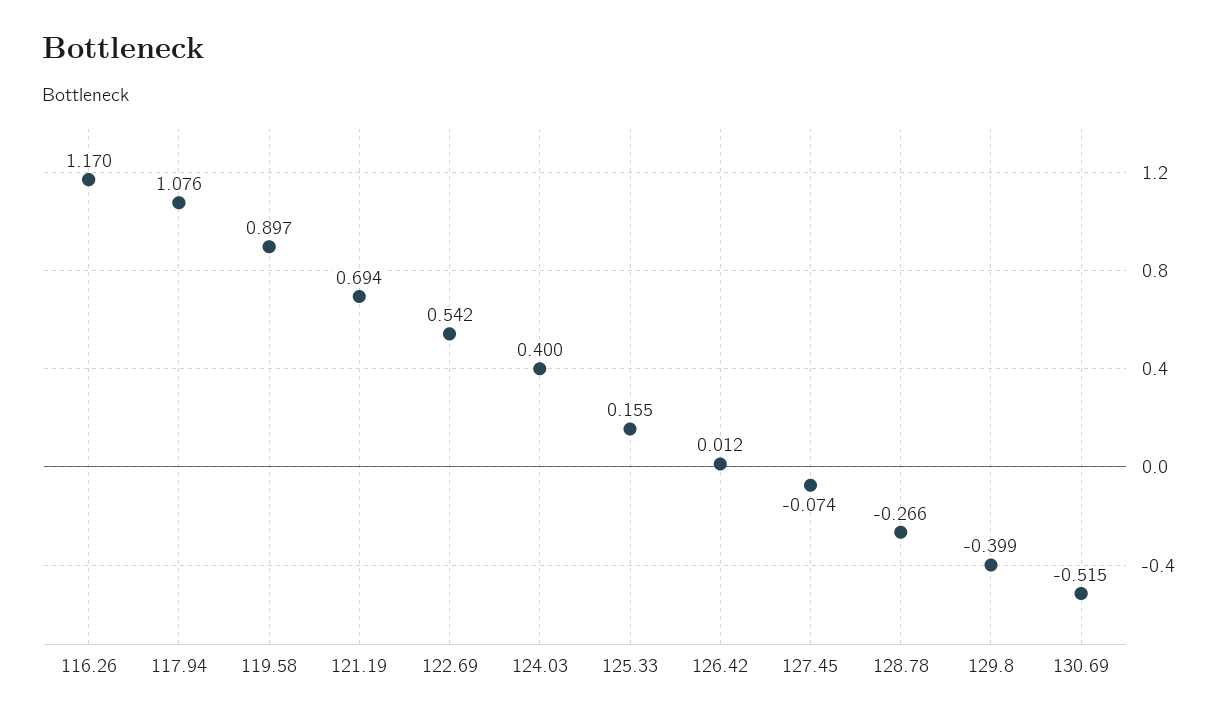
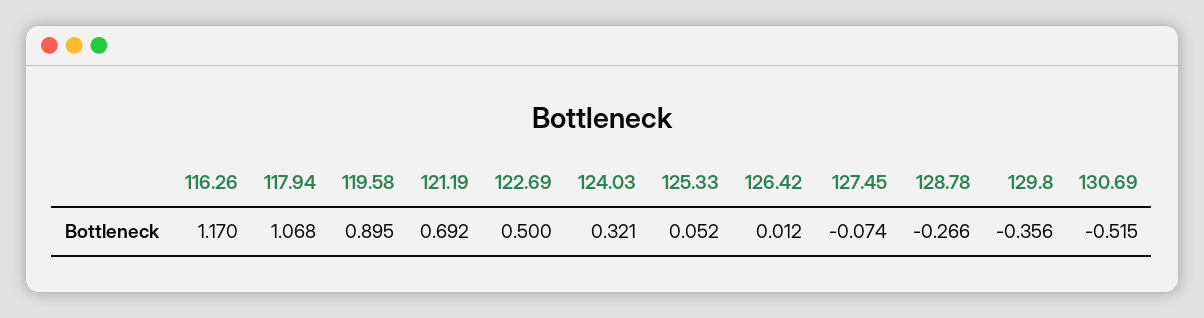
117.94: 1.076 -> 1.068
119.58: 0.897 -> 0.895
121.19: 0.694 -> 0.692
122.69: 0.542 -> 0.5
124.03: 0.4 -> 0.321
125.33: 0.155 -> 0.052
129.8: -0.399 -> -0.356

